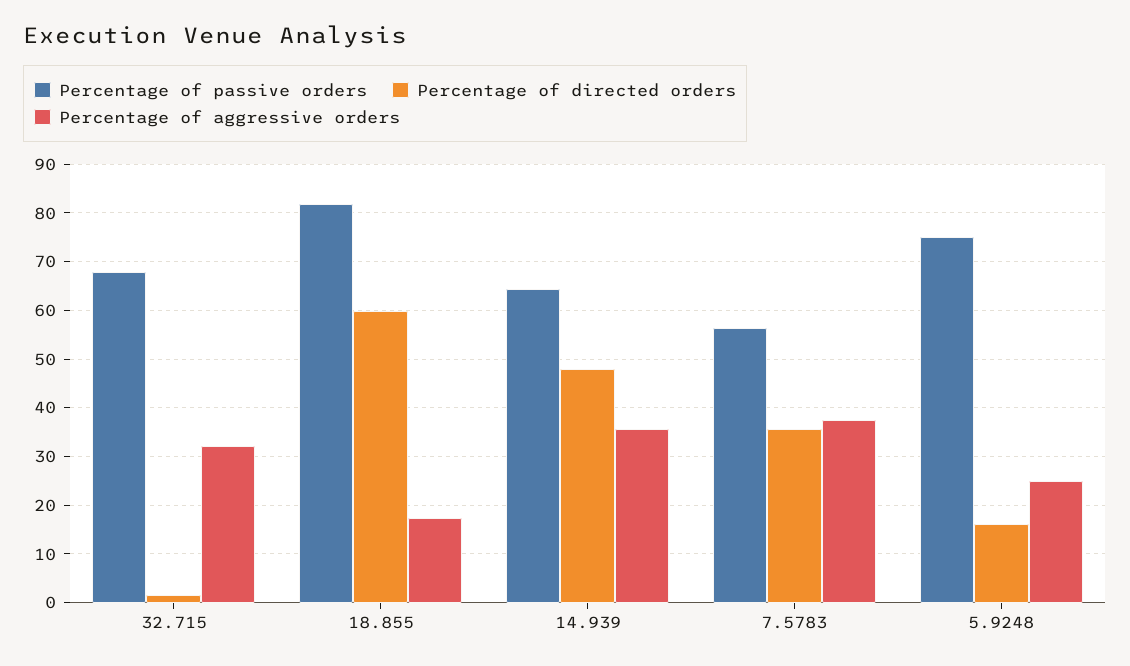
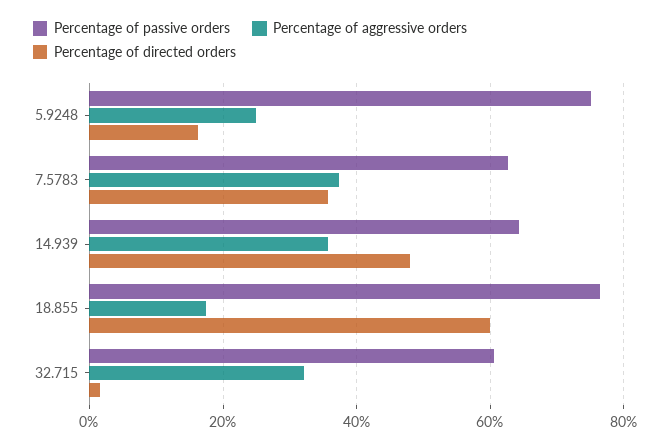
Percentage of passive orders, 32.715: 68 -> 60
Percentage of passive orders, 18.855: 82 -> 76
Percentage of passive orders, 7.5783: 56 -> 62

